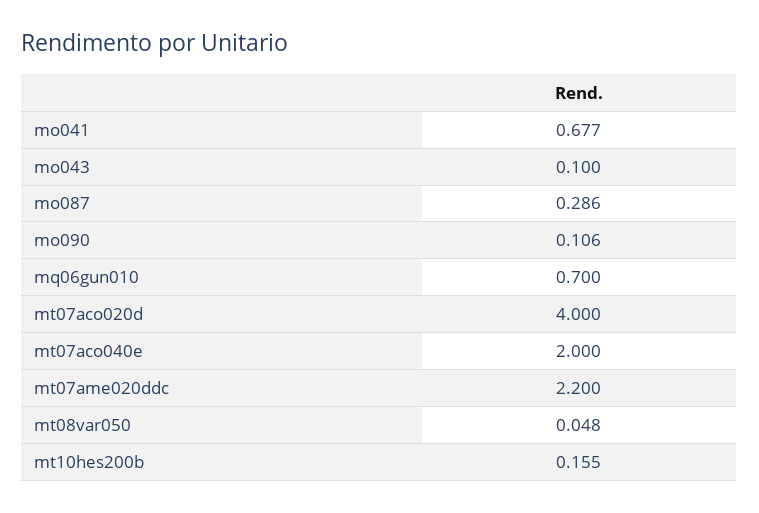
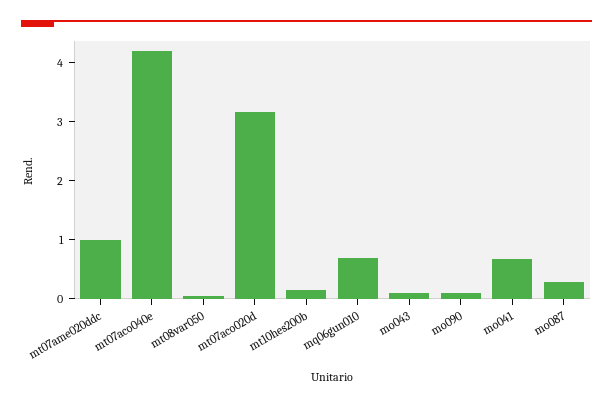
mt07aco020d: 4 -> 3.2
mt07aco040e: 2 -> 4.2
mt07ame020ddc: 2.2 -> 1

